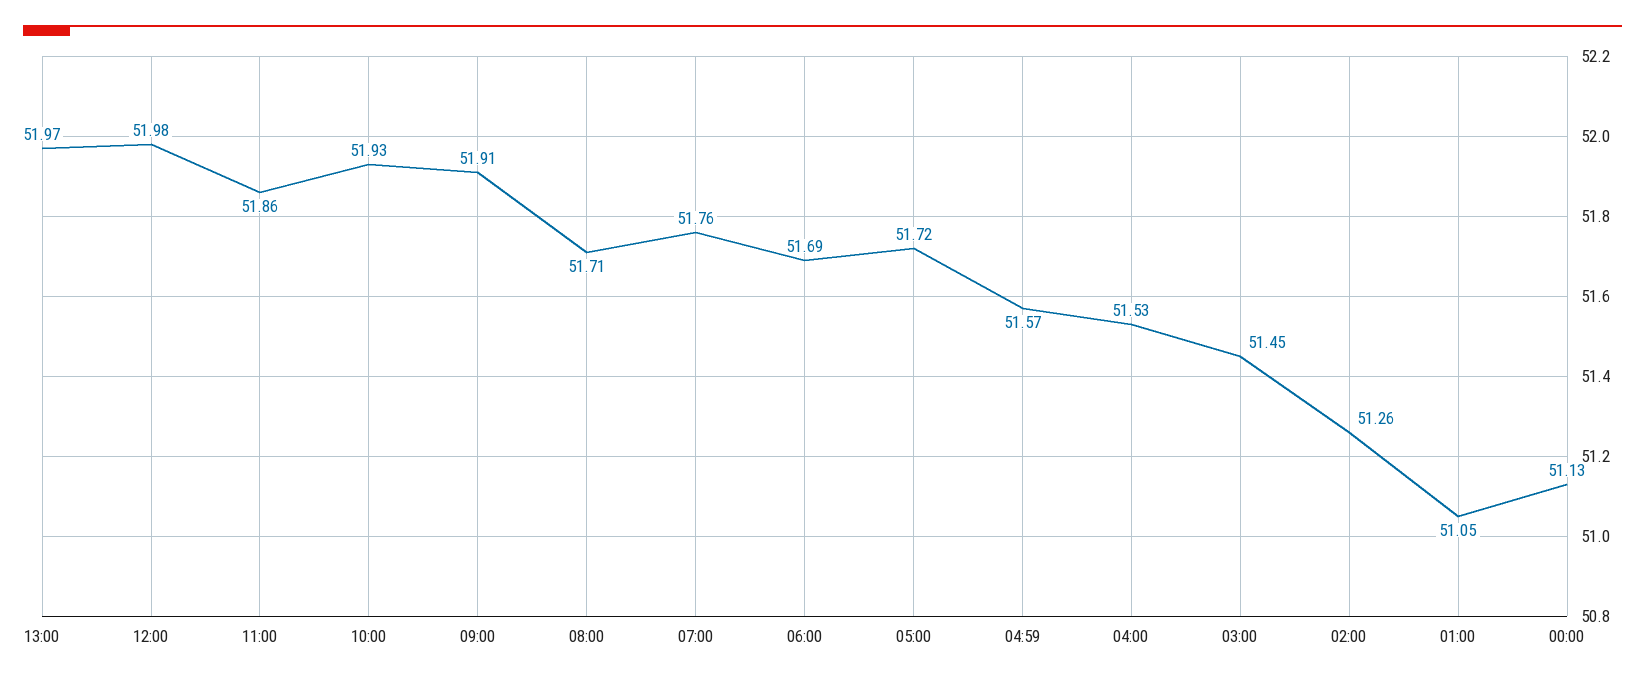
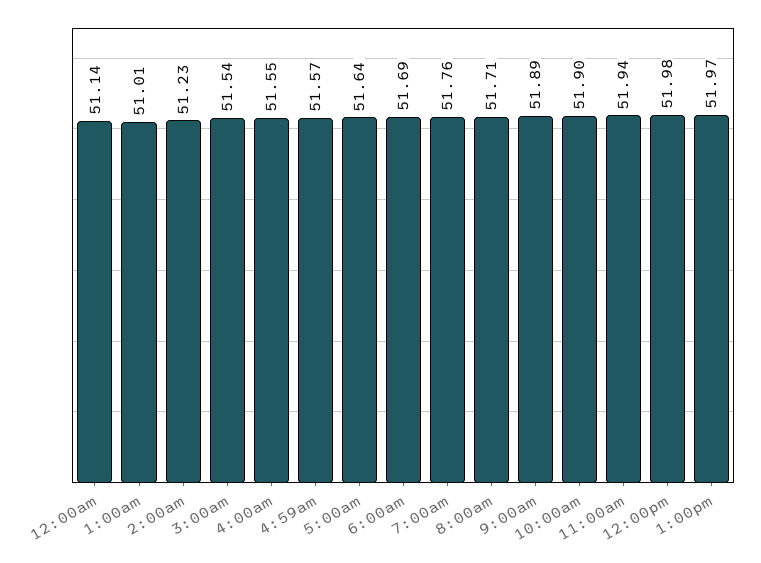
11:00: 51.86 -> 51.94
10:00: 51.93 -> 51.9
09:00: 51.91 -> 51.89
05:00: 51.72 -> 51.64
04:00: 51.53 -> 51.55
03:00: 51.45 -> 51.54
02:00: 51.26 -> 51.23
01:00: 51.05 -> 51.01
00:00: 51.13 -> 51.14

